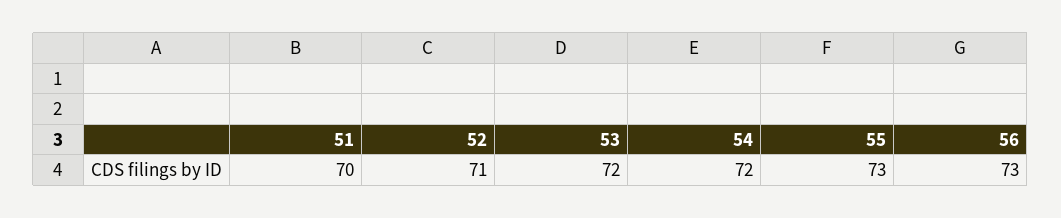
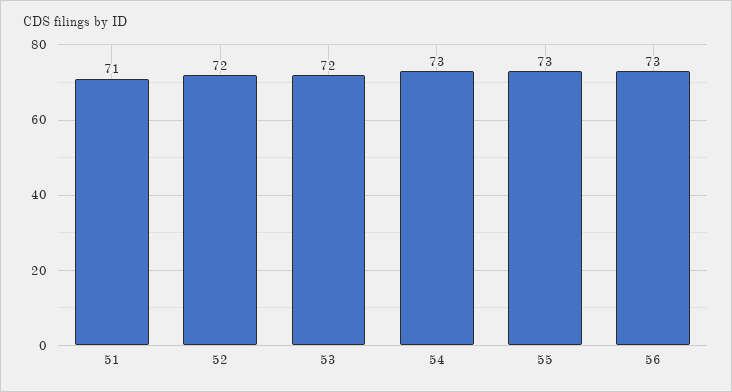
51: 70 -> 71
52: 71 -> 72
54: 72 -> 73

